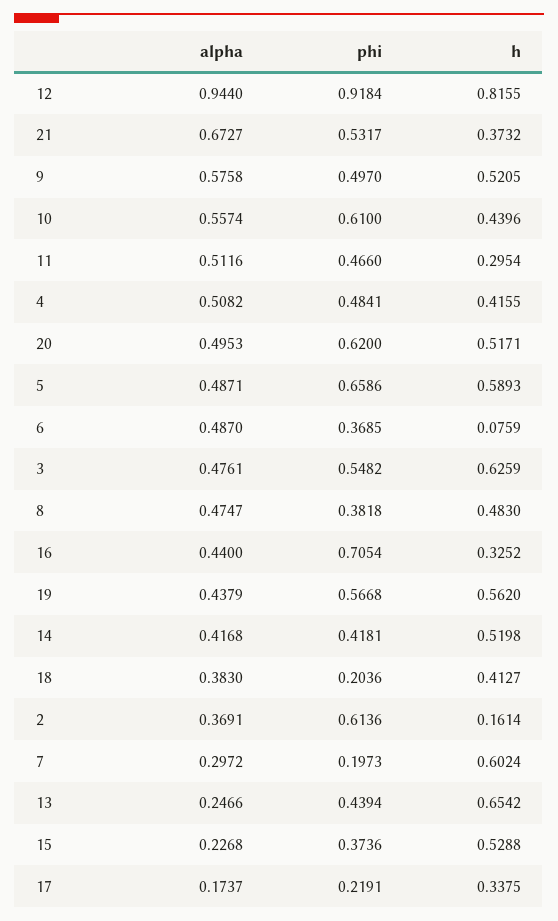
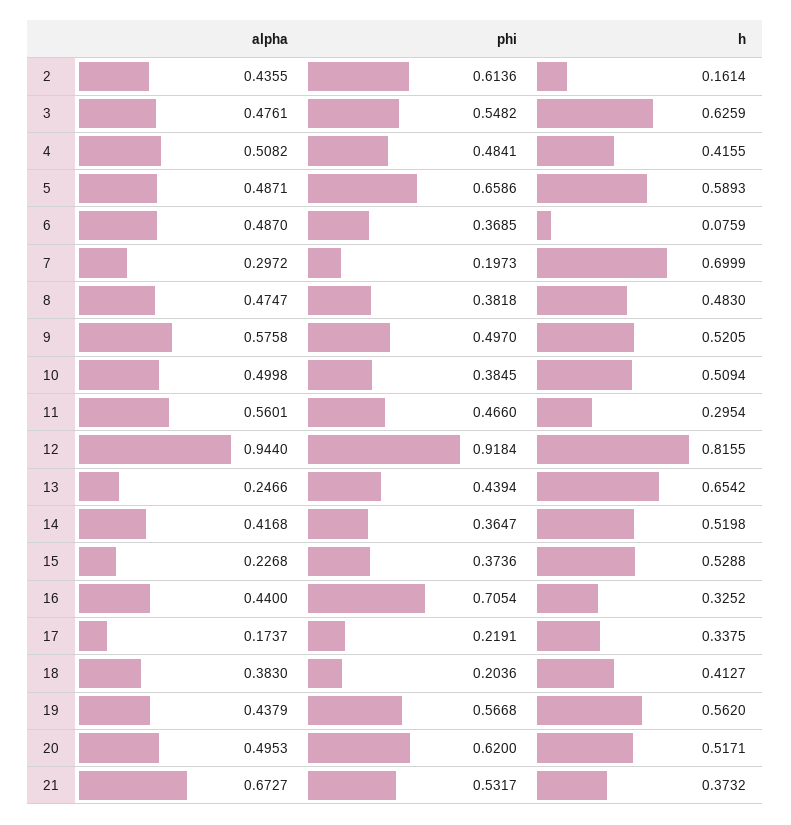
alpha, 10: 0.5574 -> 0.4998
phi, 10: 0.61 -> 0.3845
h, 10: 0.4396 -> 0.5094
alpha, 11: 0.5116 -> 0.5601
phi, 14: 0.4181 -> 0.3647
alpha, 2: 0.3691 -> 0.4355
h, 7: 0.6024 -> 0.6999

